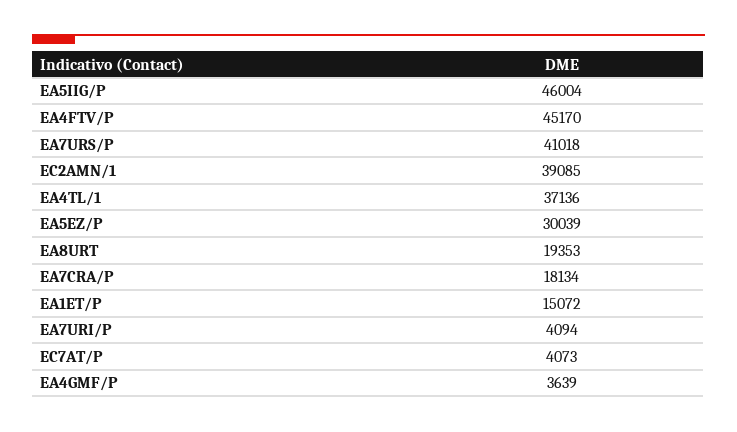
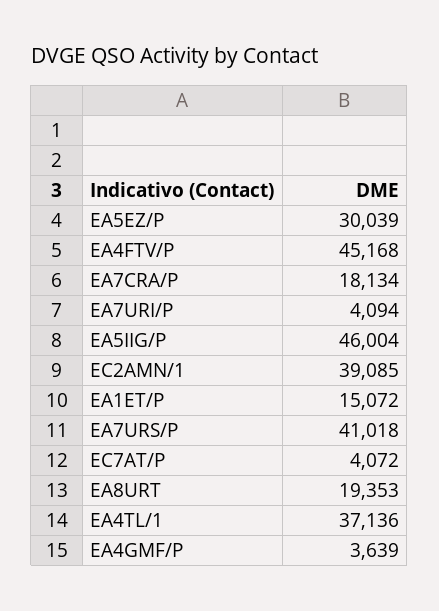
EA4FTV/P: 45170 -> 45168
EC7AT/P: 4073 -> 4072

